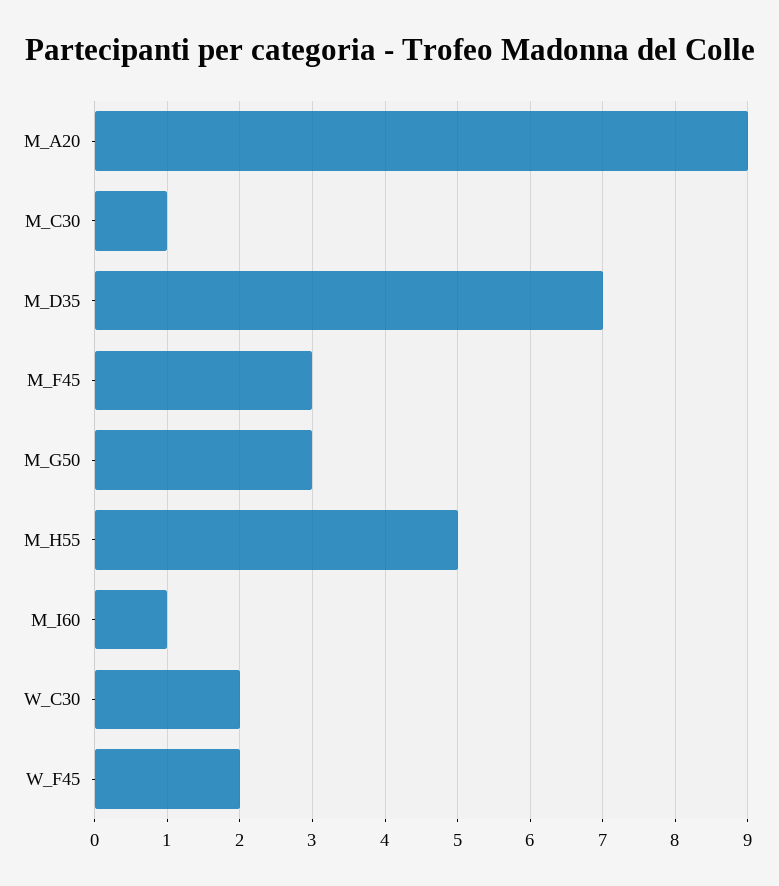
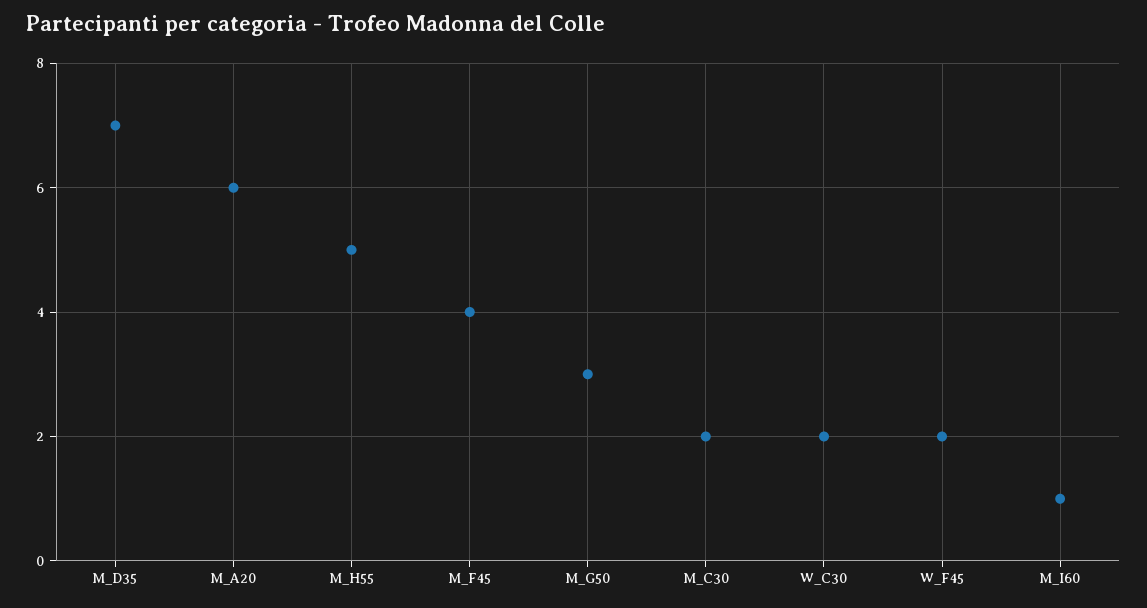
M_A20: 9 -> 6
M_C30: 1 -> 2
M_F45: 3 -> 4

